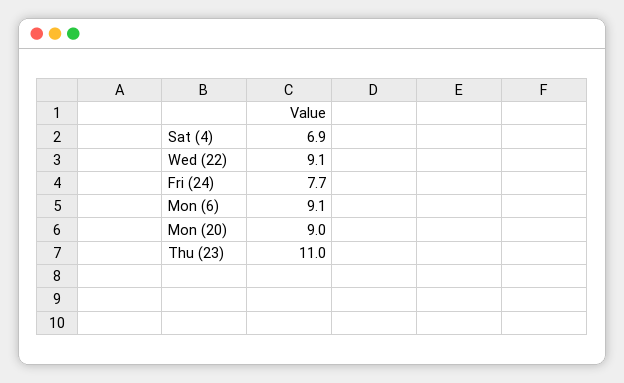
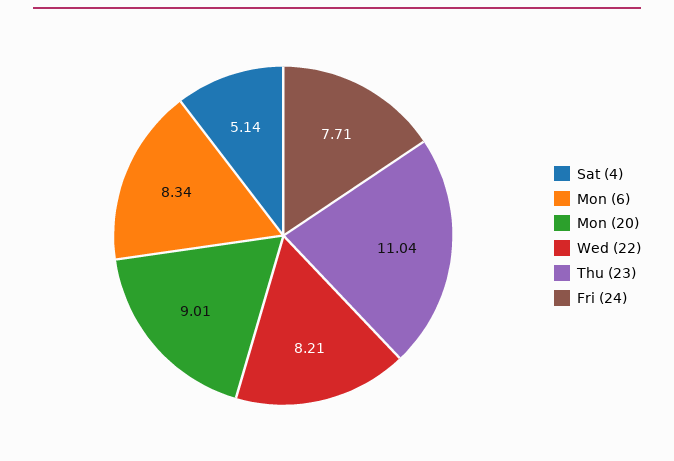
Sat (4): 6.9 -> 5.14
Wed (22): 9.1 -> 8.21
Mon (6): 9.1 -> 8.34

